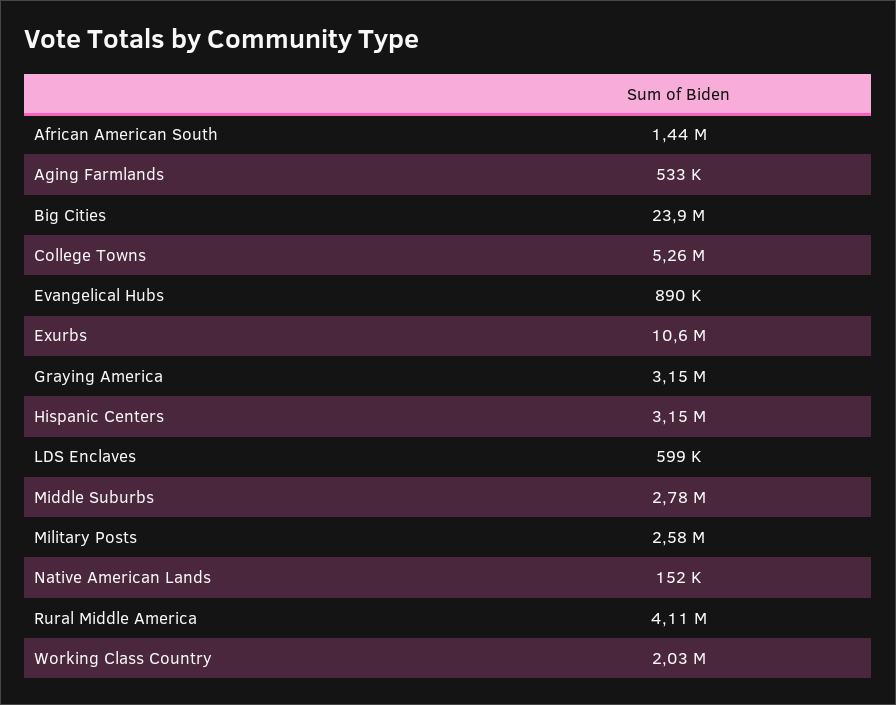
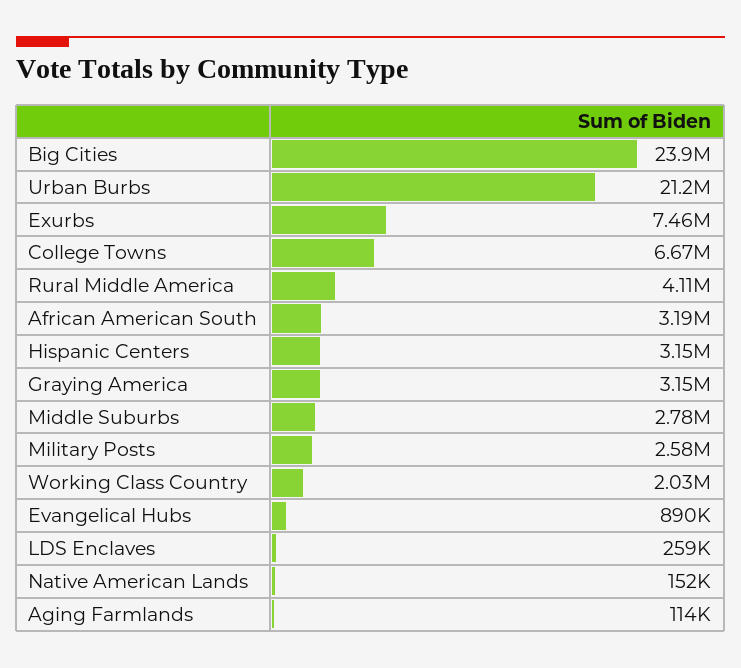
African American South: 1440000 -> 3190000
Aging Farmlands: 533000 -> 114000
College Towns: 5260000 -> 6670000
Exurbs: 10600000 -> 7460000
LDS Enclaves: 599000 -> 259000
Urban Burbs: none -> 21200000

